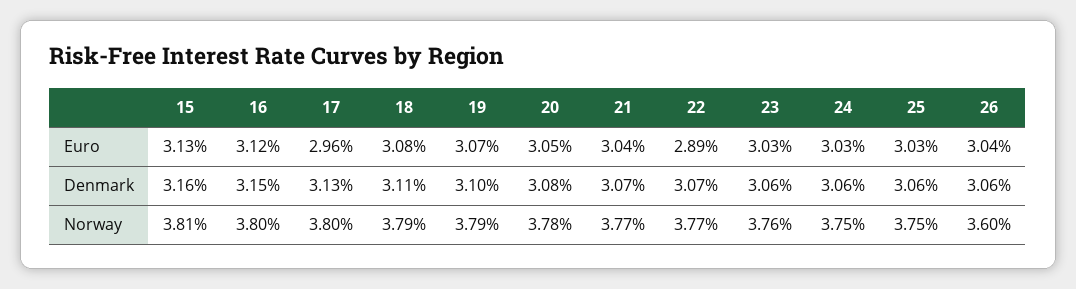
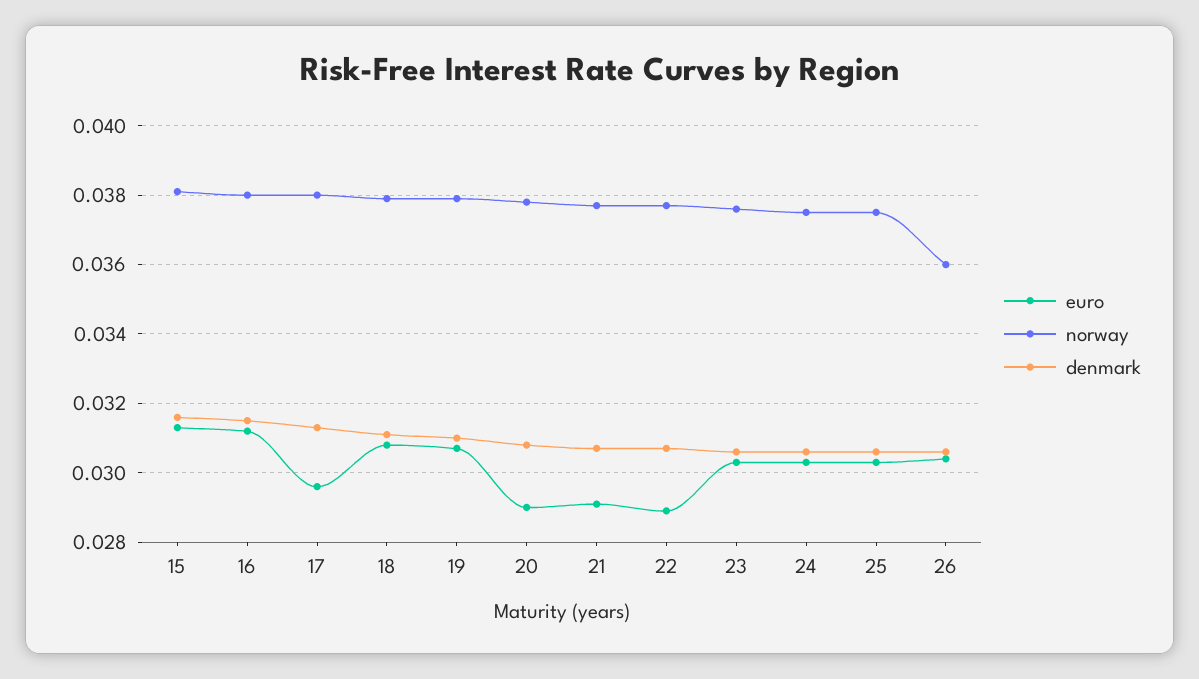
Euro, 20: 0.0305 -> 0.029
Euro, 21: 0.0304 -> 0.029

